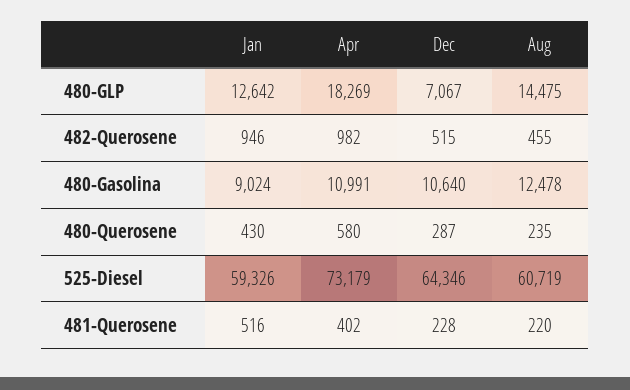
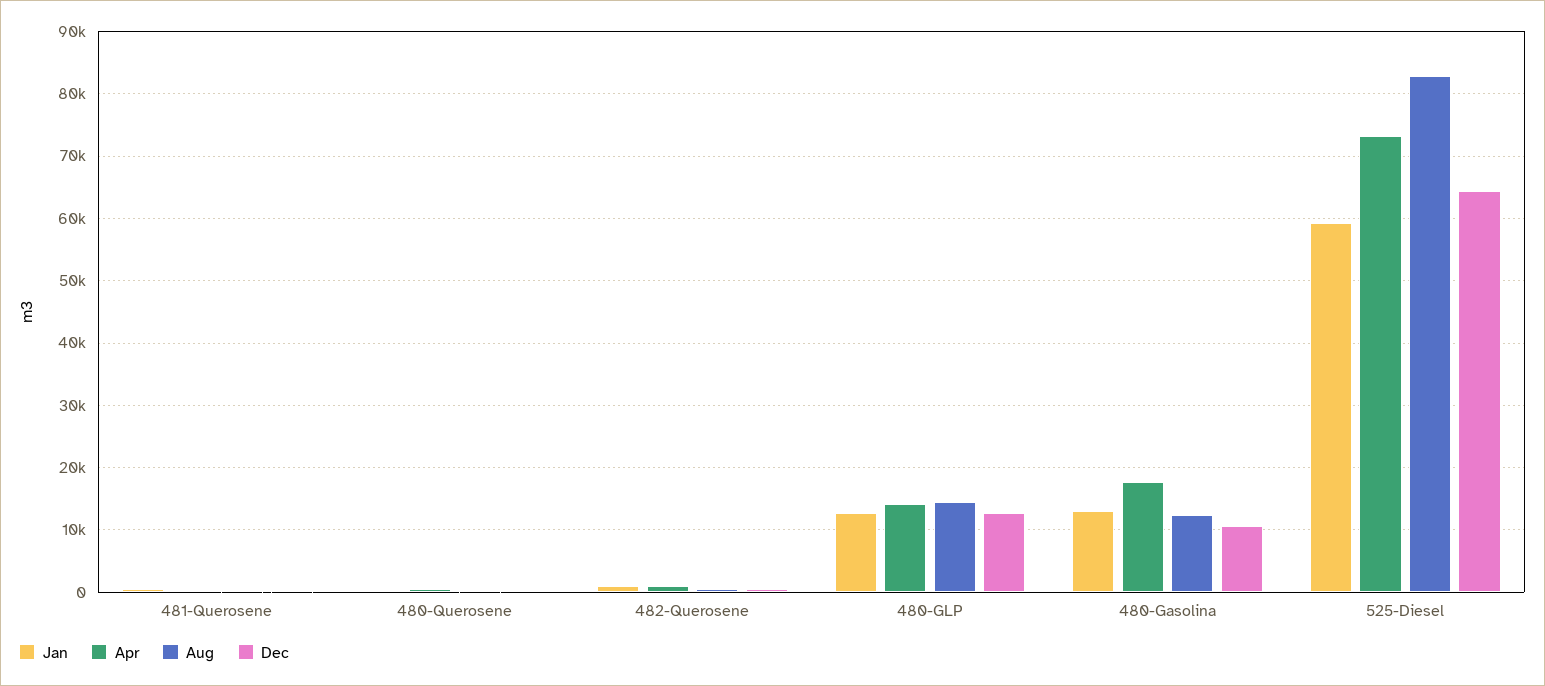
Apr, 480-GLP: 18269 -> 14000
Dec, 480-GLP: 7067 -> 13000
Jan, 480-Gasolina: 9024 -> 13000
Apr, 480-Gasolina: 10991 -> 18000
Aug, 525-Diesel: 60719 -> 83000

